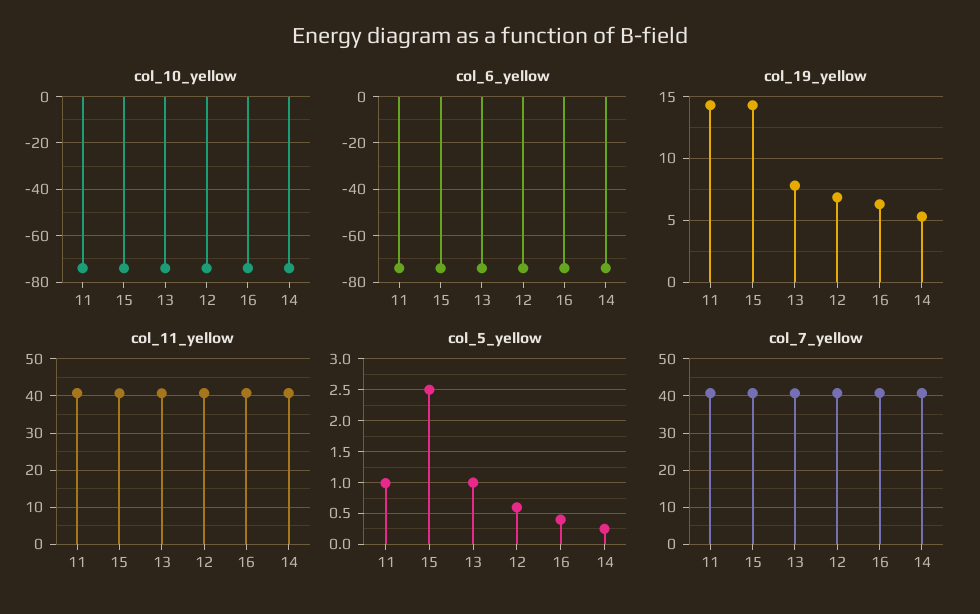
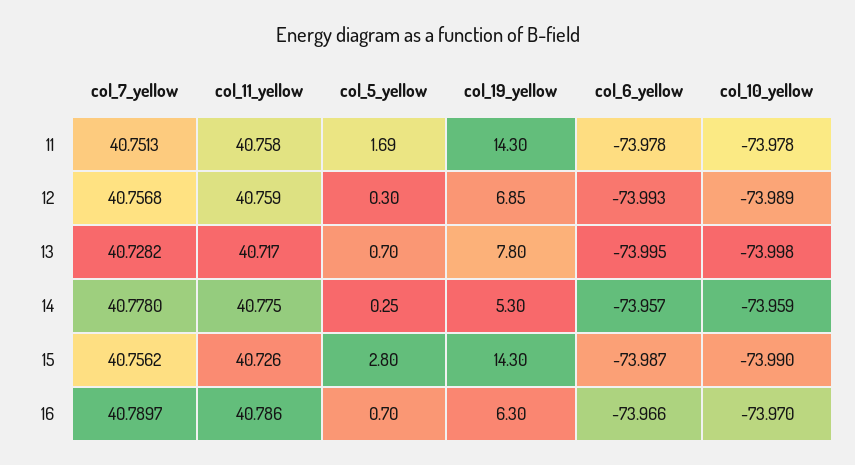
col_5_yellow, 11: 1 -> 1.69
col_5_yellow, 15: 2.5 -> 2.8
col_5_yellow, 13: 1 -> 0.7
col_5_yellow, 12: 0.6 -> 0.3
col_5_yellow, 16: 0.4 -> 0.7

